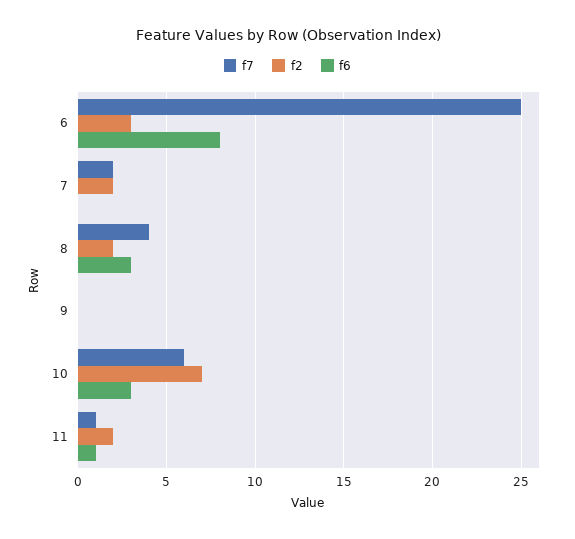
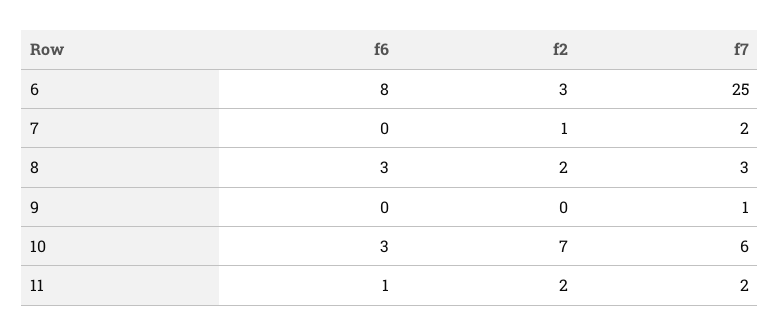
f2, 7: 2 -> 1
f7, 8: 4 -> 3
f7, 9: 0 -> 1
f7, 11: 1 -> 2

